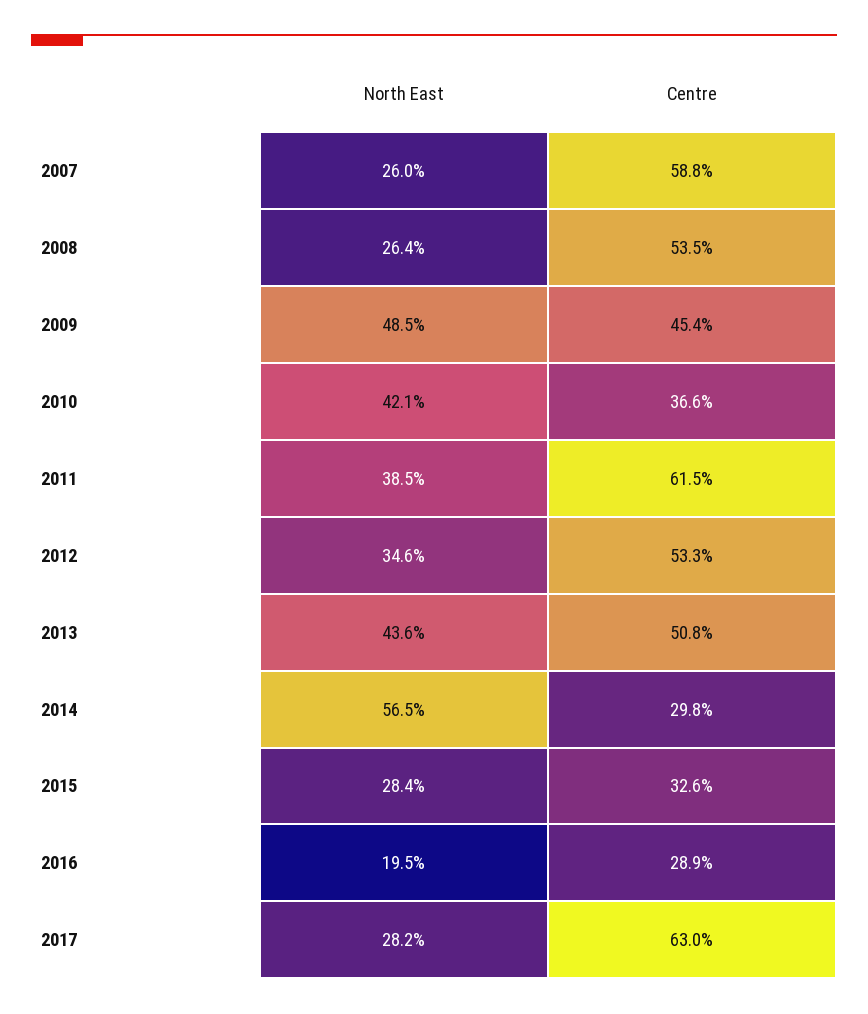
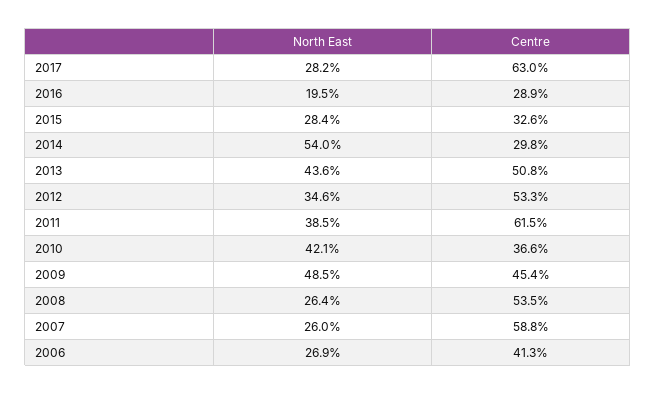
North East, 2014: 56.5 -> 54
North East, 2006: none -> 26.9
Centre, 2006: none -> 41.3

